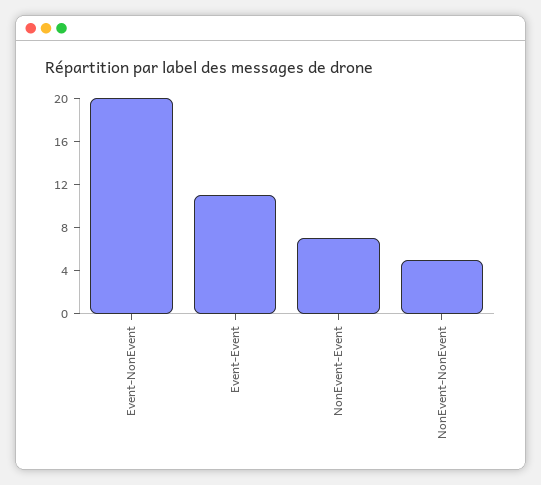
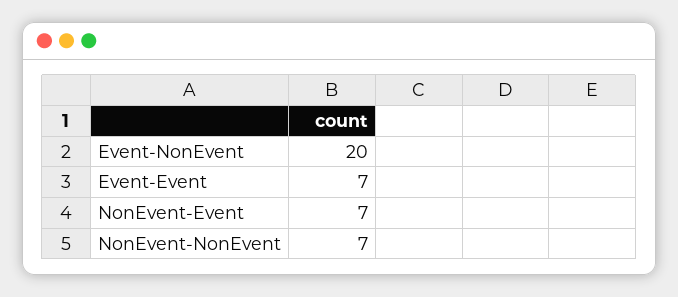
Event-Event: 11 -> 7
NonEvent-NonEvent: 5 -> 7

